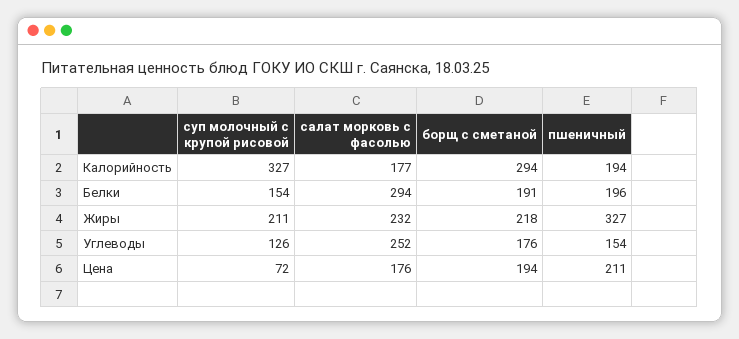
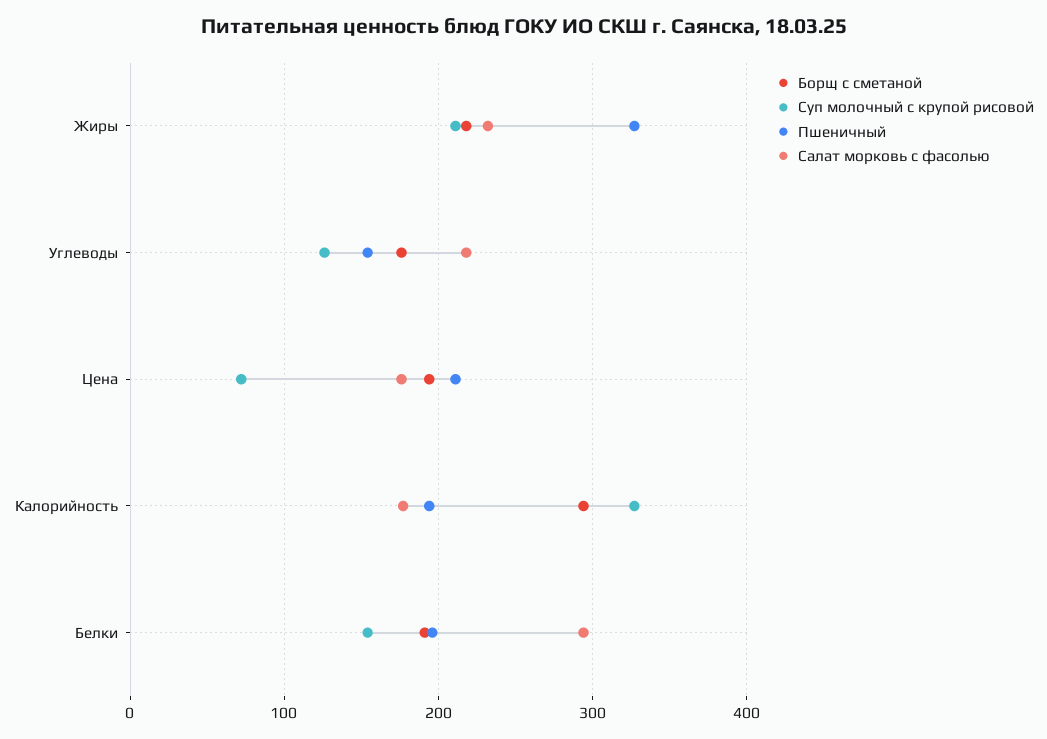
салат морковь с фасолью, Углеводы: 252 -> 220

